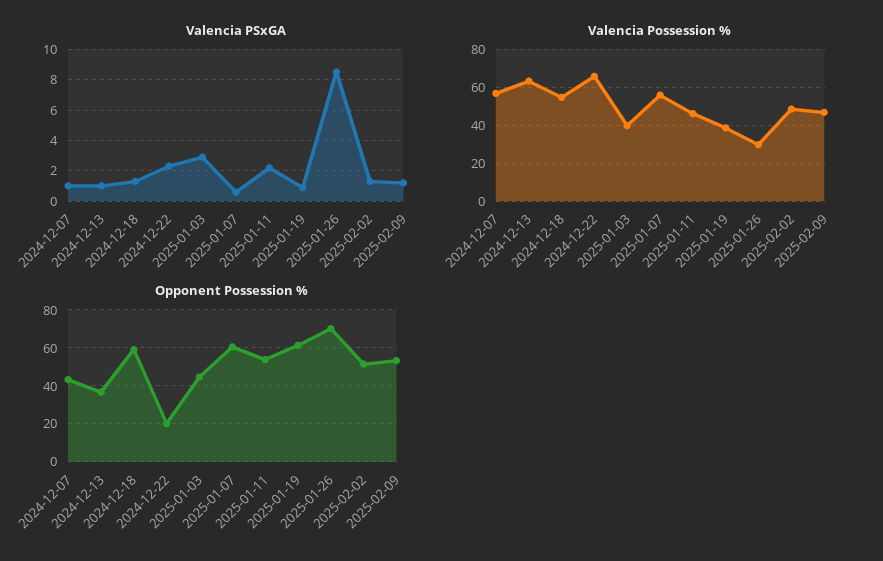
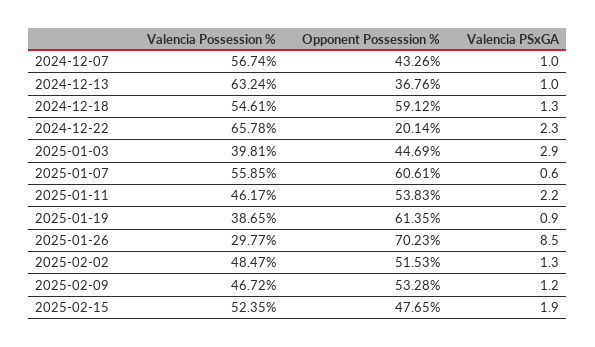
Valencia Possession %, 2025-02-15: none -> 52.35
Opponent Possession %, 2025-02-15: none -> 47.65
Valencia PSxGA, 2025-02-15: none -> 1.9

